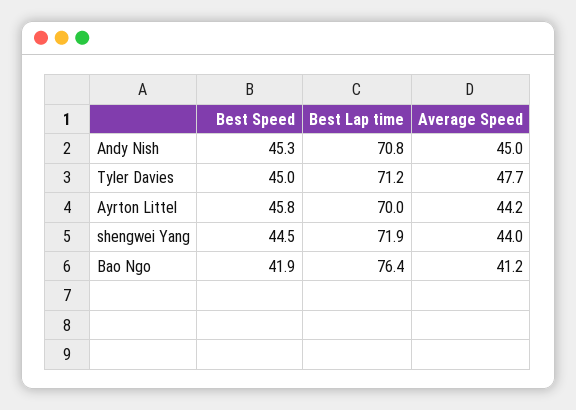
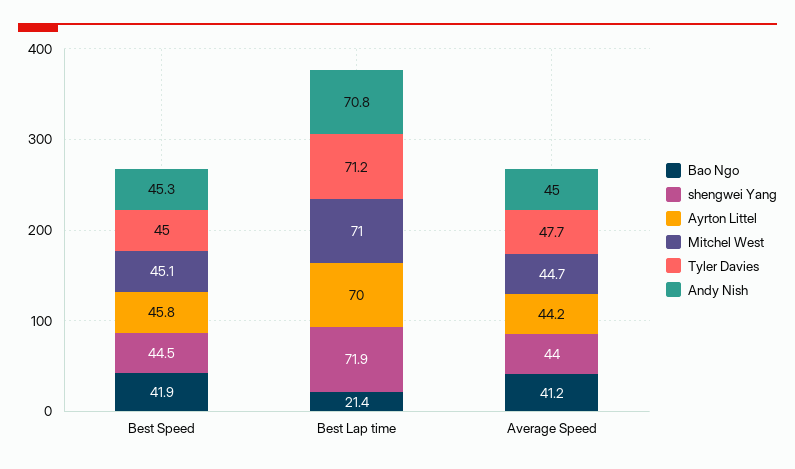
Bao Ngo, Best Lap time: 76.4 -> 21.4
Mitchel West, Best Speed: none -> 45.1
Mitchel West, Best Lap time: none -> 71
Mitchel West, Average Speed: none -> 44.7

